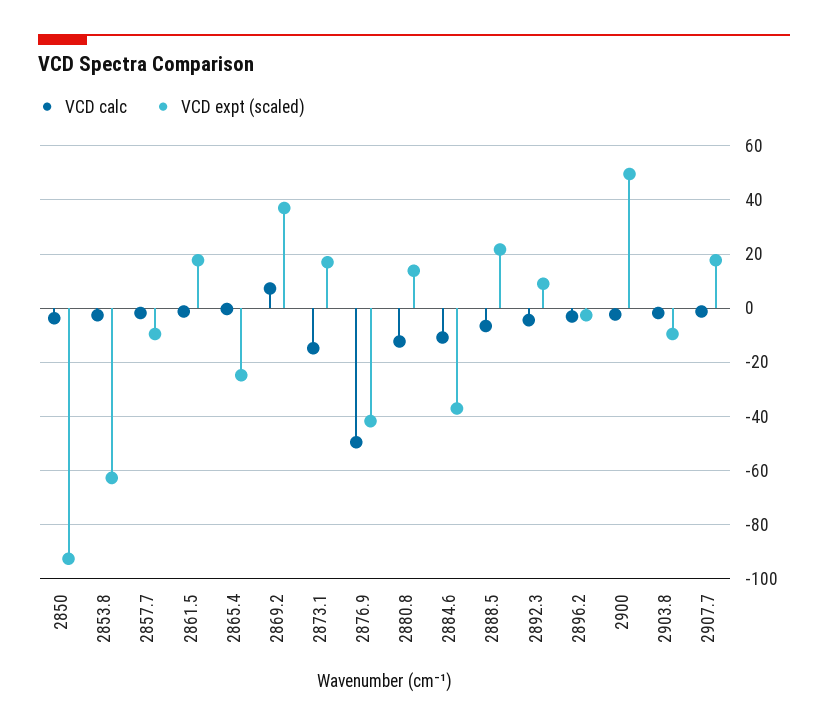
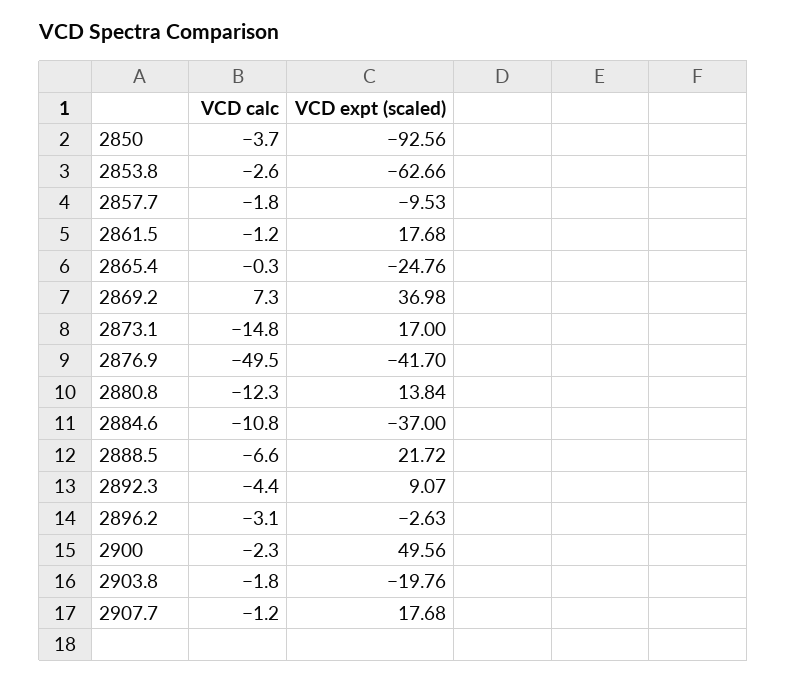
VCD expt (scaled), 2903.8: -10 -> -19.76

